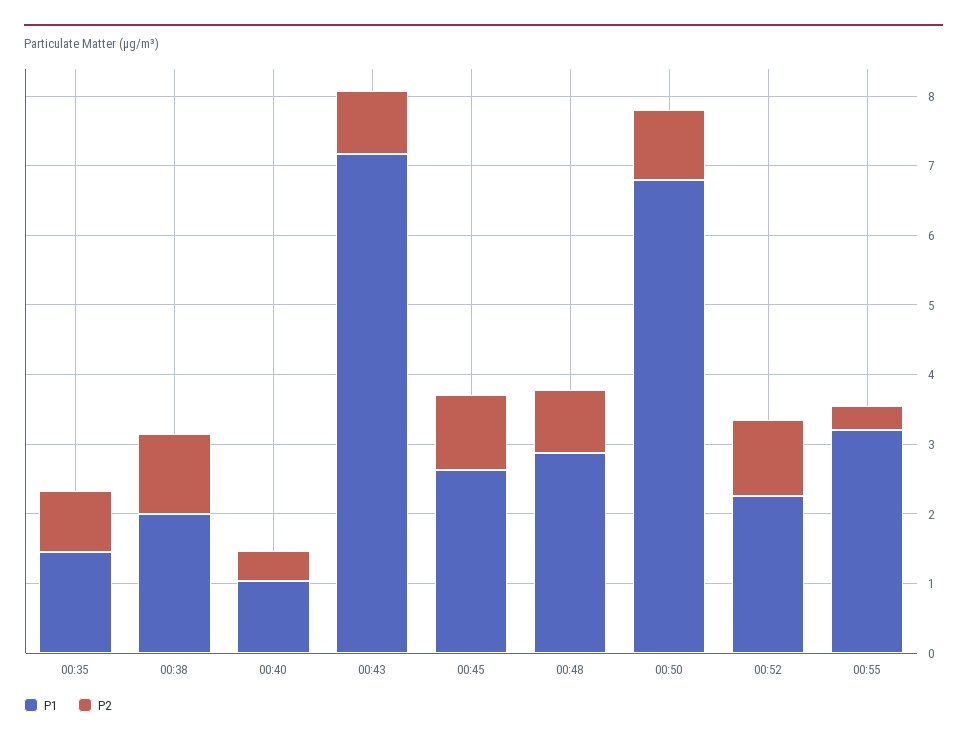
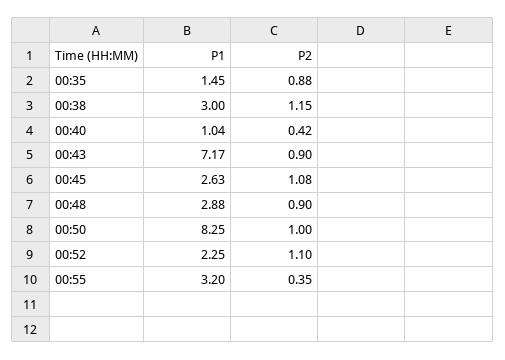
P1, 00:38: 2 -> 3
P1, 00:50: 6.8 -> 8.25

